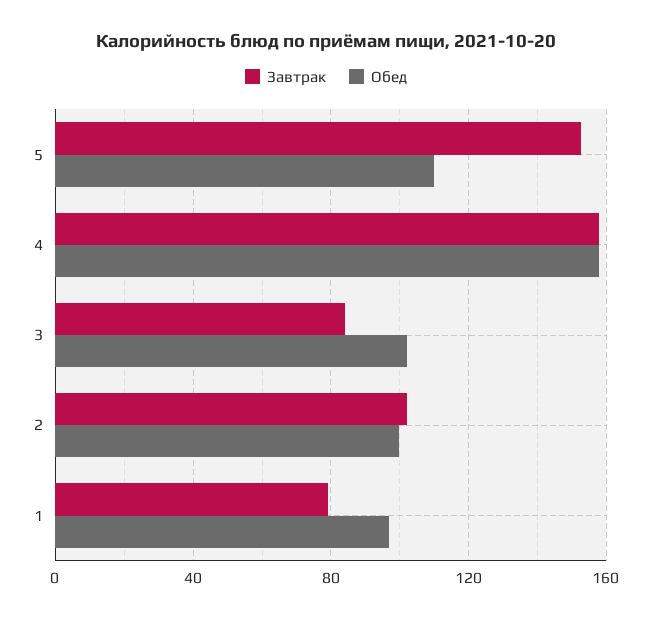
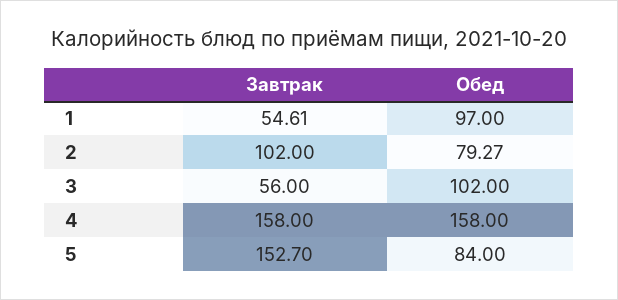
Обед, 5: 110 -> 84
Завтрак, 3: 85 -> 56
Обед, 2: 100 -> 79.27
Завтрак, 1: 80 -> 54.61

